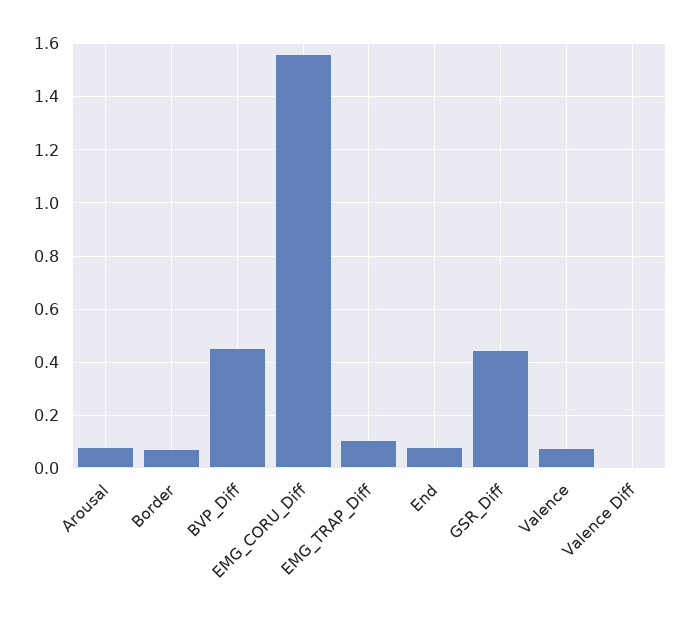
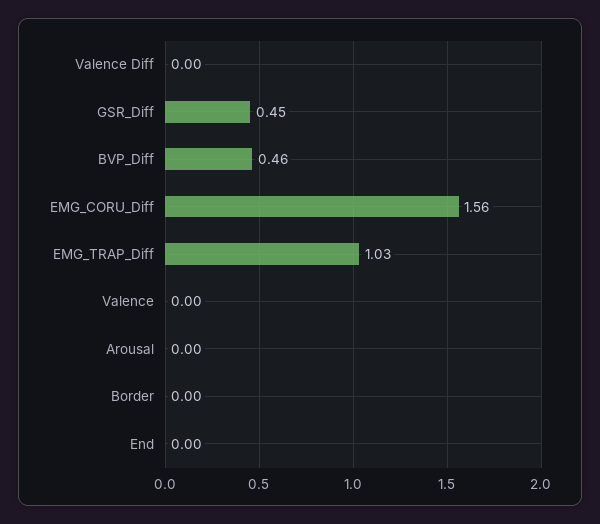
Arousal: 0.075 -> 0
Border: 0.075 -> 0
EMG_TRAP_Diff: 0.1 -> 1.03
End: 0.075 -> 0
Valence: 0.075 -> 0

